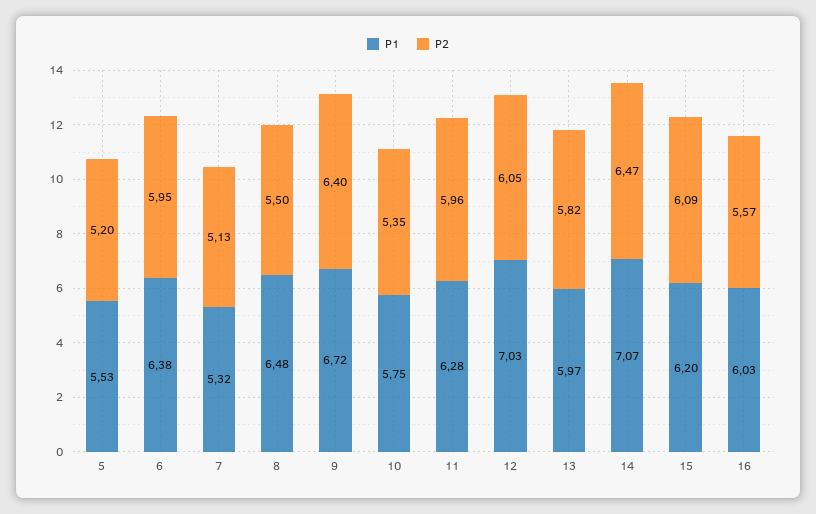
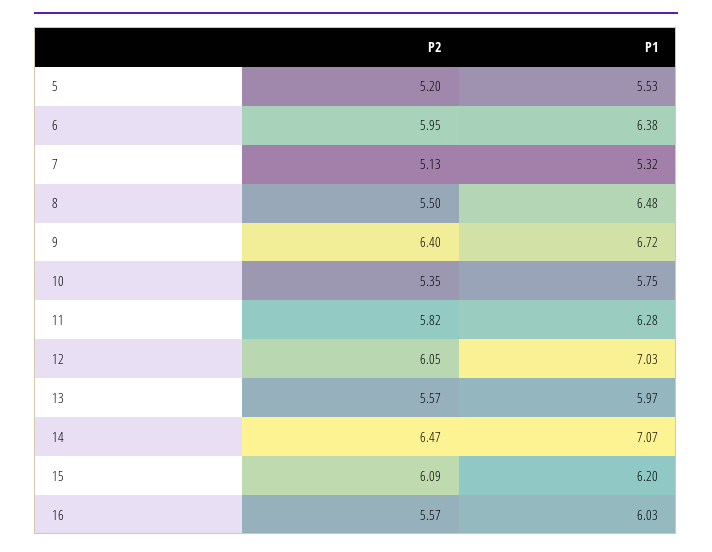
P2, 11: 5.96 -> 5.82
P2, 13: 5.82 -> 5.57

